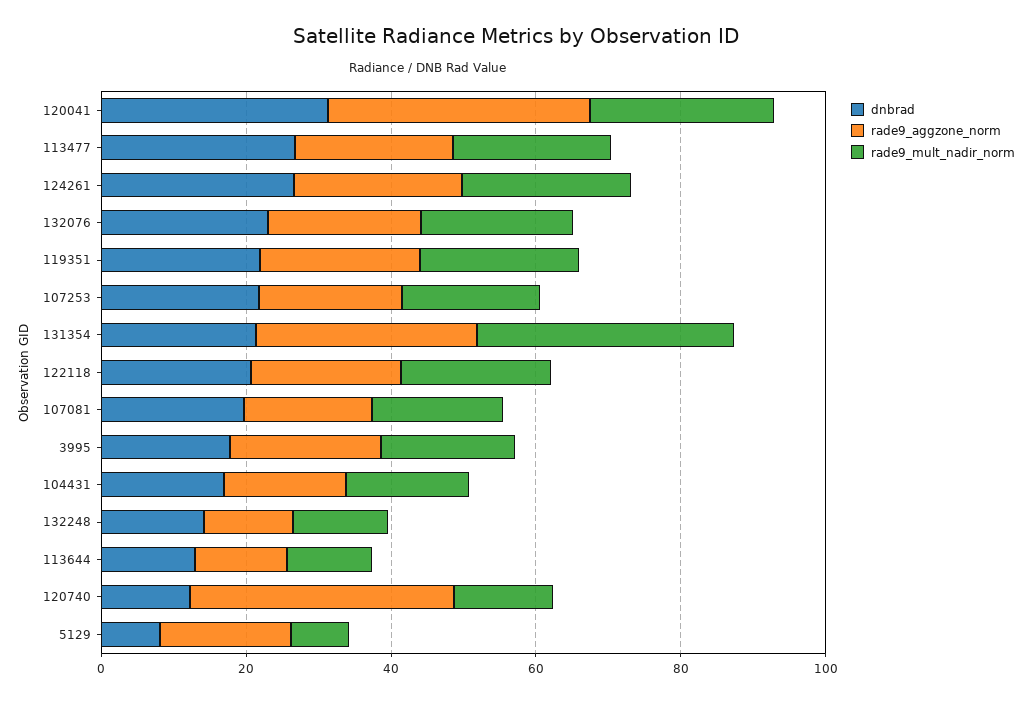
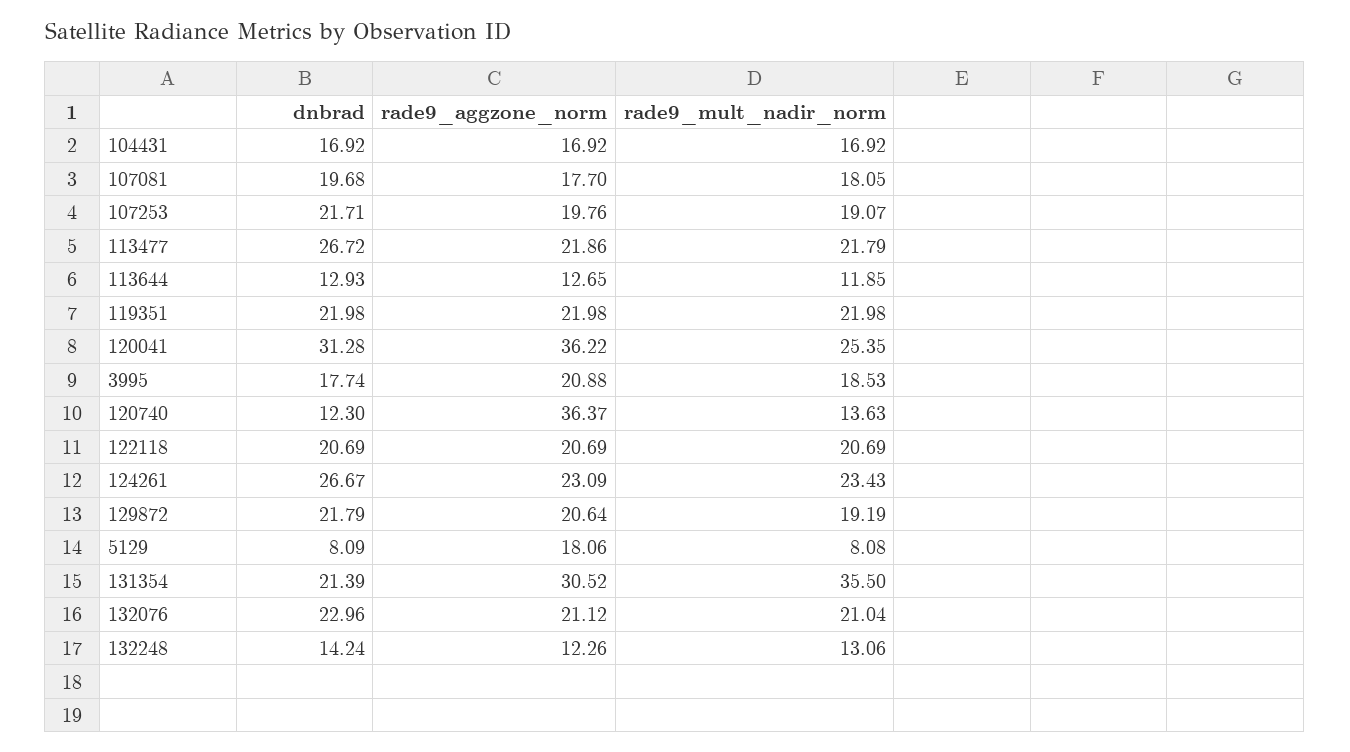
dnbrad, 129872: none -> 21.79
rade9_aggzone_norm, 129872: none -> 20.64
rade9_mult_nadir_norm, 129872: none -> 19.19

